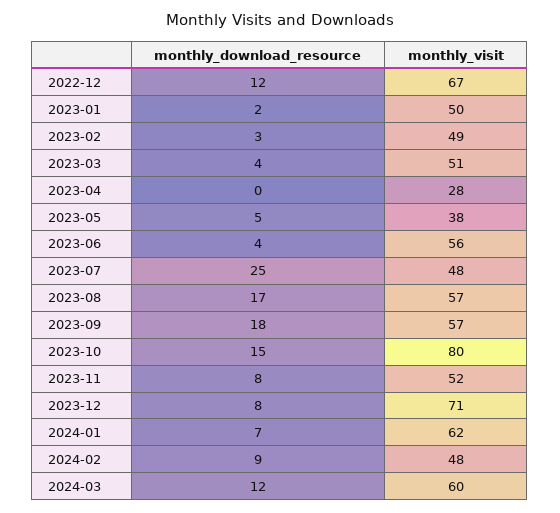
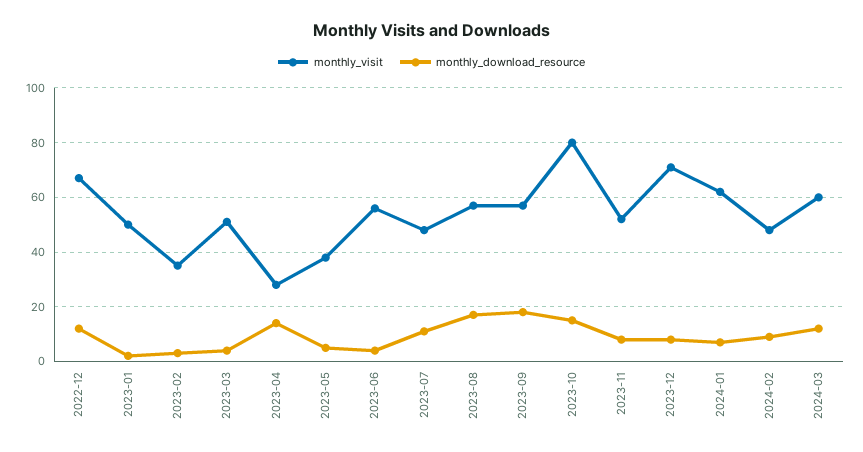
monthly_visit, 2023-02: 49 -> 35
monthly_download_resource, 2023-04: 0 -> 15
monthly_download_resource, 2023-07: 25 -> 10

